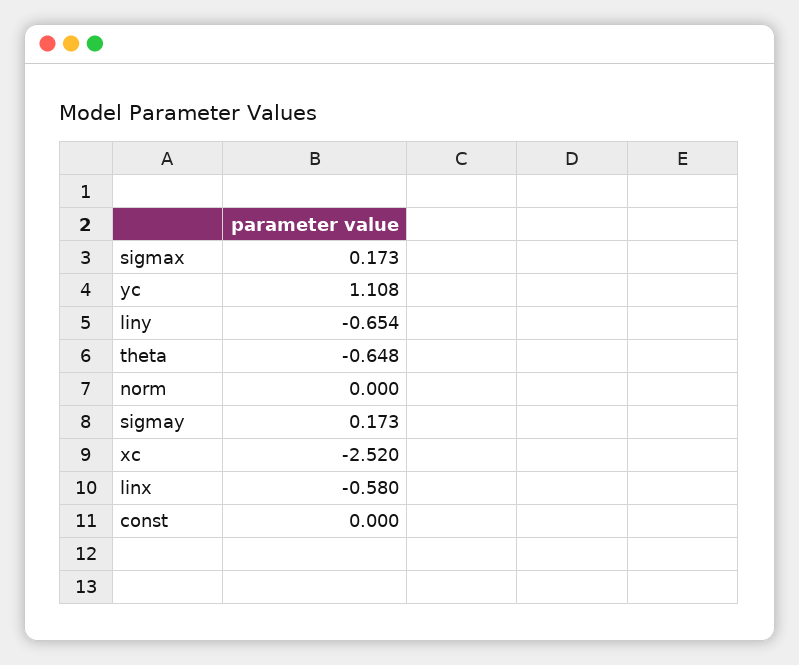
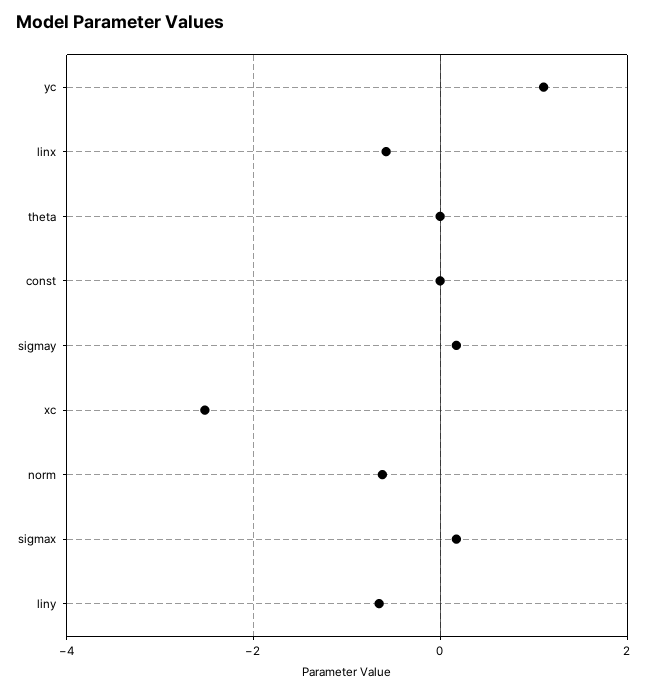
theta: -0.648 -> 0
norm: 0 -> -0.6

